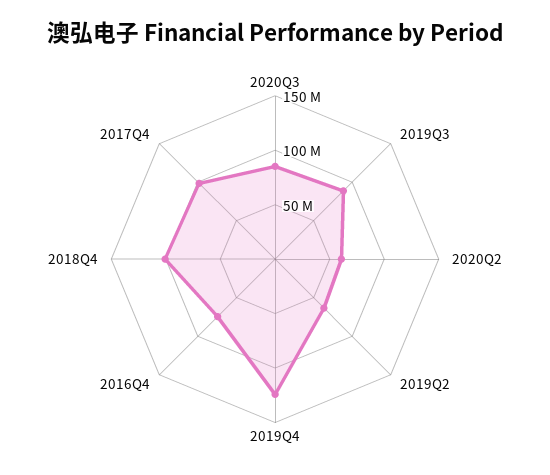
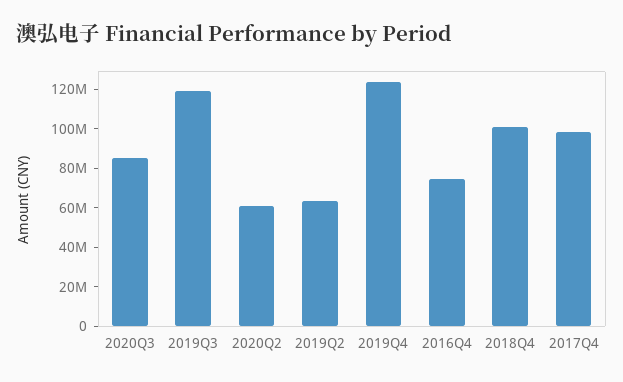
2019Q3: 90000000 -> 120000000

